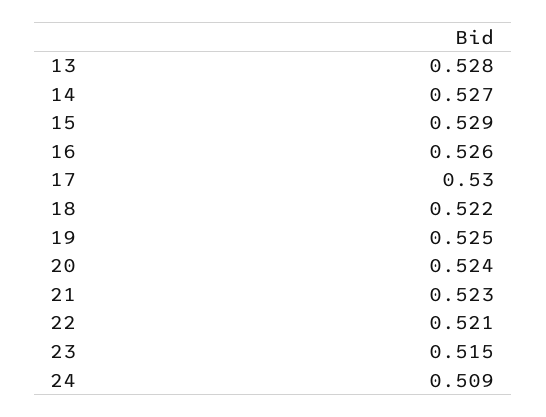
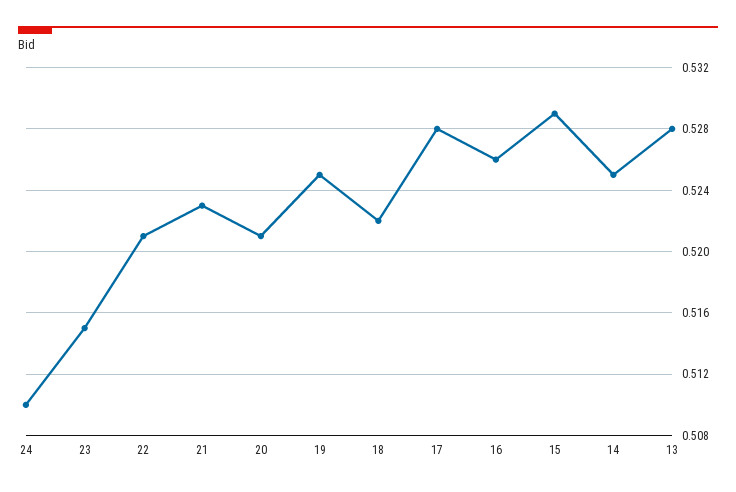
14: 0.527 -> 0.525
17: 0.53 -> 0.528
20: 0.524 -> 0.521
24: 0.509 -> 0.51

